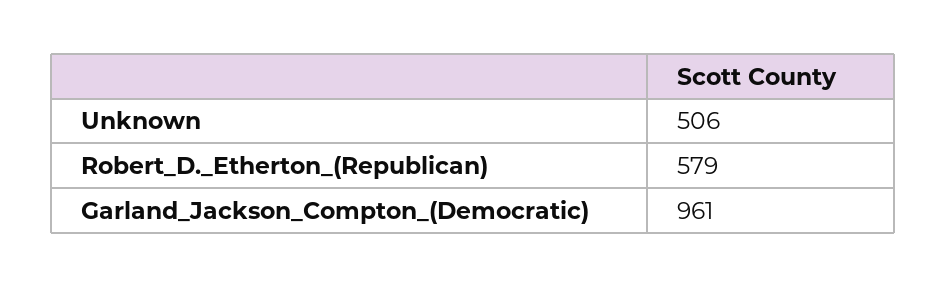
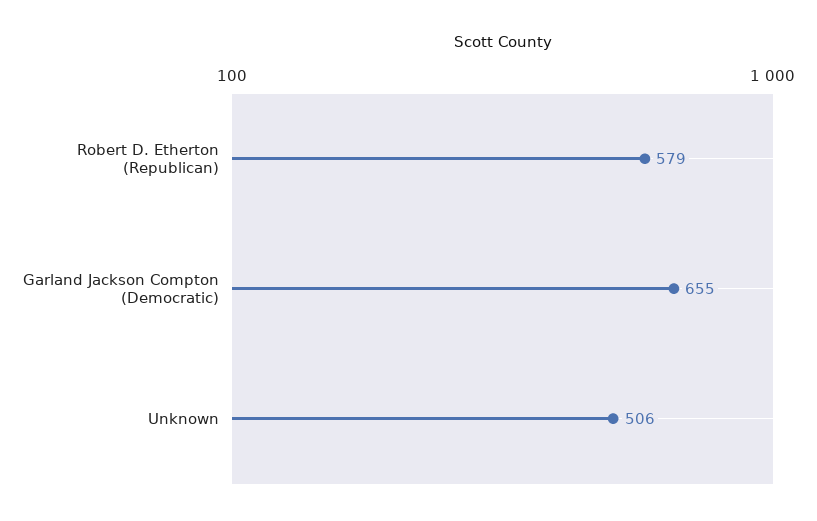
Garland_Jackson_Compton_(Democratic): 961 -> 655

